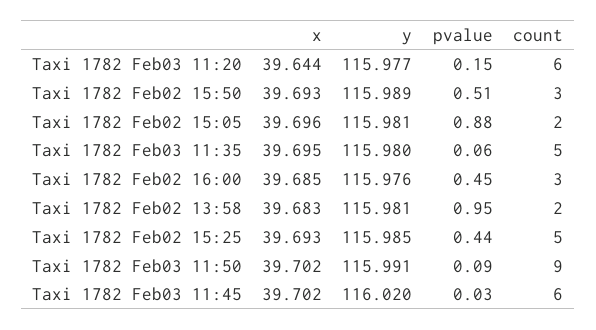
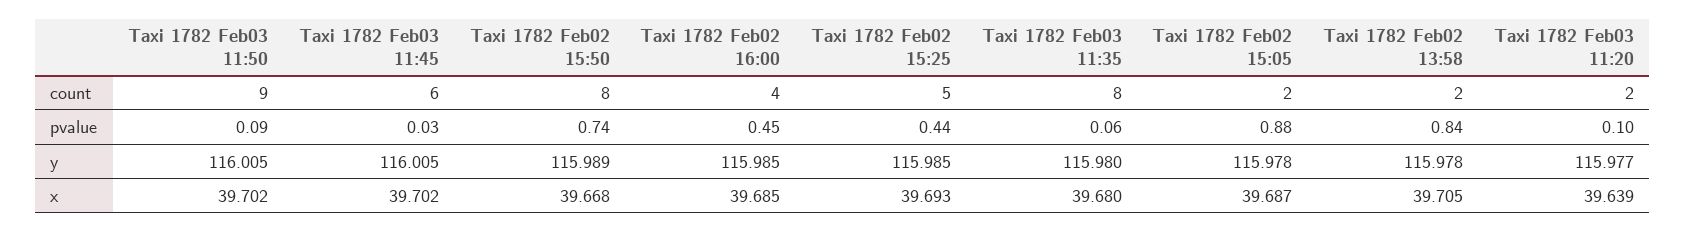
x, Taxi 1782 Feb03 11:20: 39.644 -> 39.639
pvalue, Taxi 1782 Feb03 11:20: 0.15 -> 0.1
count, Taxi 1782 Feb03 11:20: 6 -> 2
x, Taxi 1782 Feb02 15:50: 39.693 -> 39.668
pvalue, Taxi 1782 Feb02 15:50: 0.51 -> 0.74
count, Taxi 1782 Feb02 15:50: 3 -> 8
x, Taxi 1782 Feb02 15:05: 39.696 -> 39.687
y, Taxi 1782 Feb02 15:05: 115.981 -> 115.978
x, Taxi 1782 Feb03 11:35: 39.695 -> 39.68
count, Taxi 1782 Feb03 11:35: 5 -> 8
y, Taxi 1782 Feb02 16:00: 115.976 -> 115.985
count, Taxi 1782 Feb02 16:00: 3 -> 4
x, Taxi 1782 Feb02 13:58: 39.683 -> 39.705
y, Taxi 1782 Feb02 13:58: 115.981 -> 115.978
pvalue, Taxi 1782 Feb02 13:58: 0.95 -> 0.84
y, Taxi 1782 Feb03 11:50: 115.991 -> 116.005
y, Taxi 1782 Feb03 11:45: 116.02 -> 116.005

